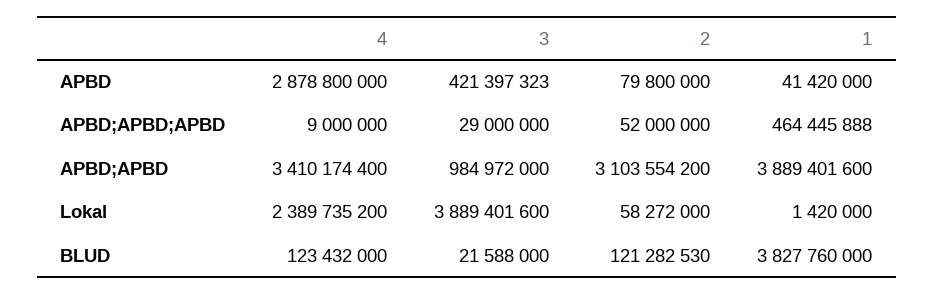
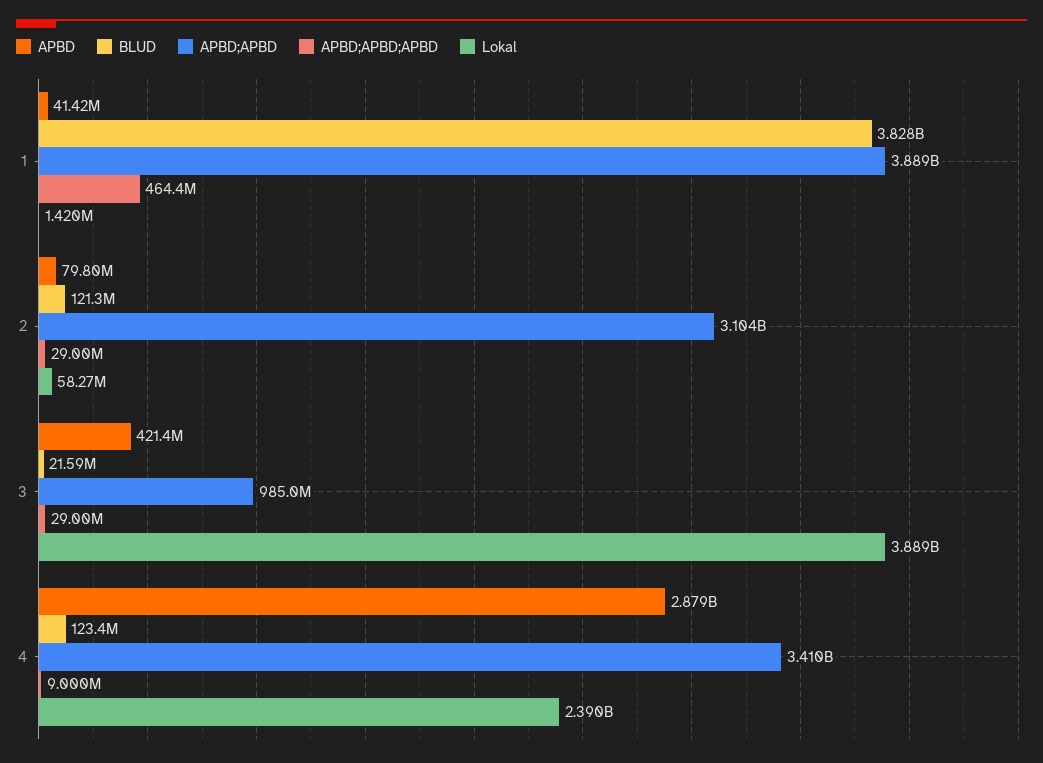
APBD;APBD;APBD, 2: 52000000 -> 29000000

